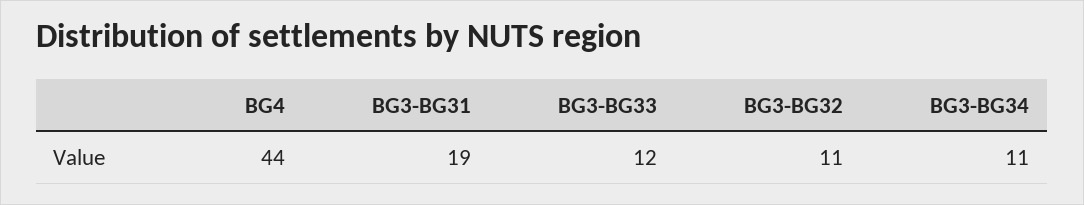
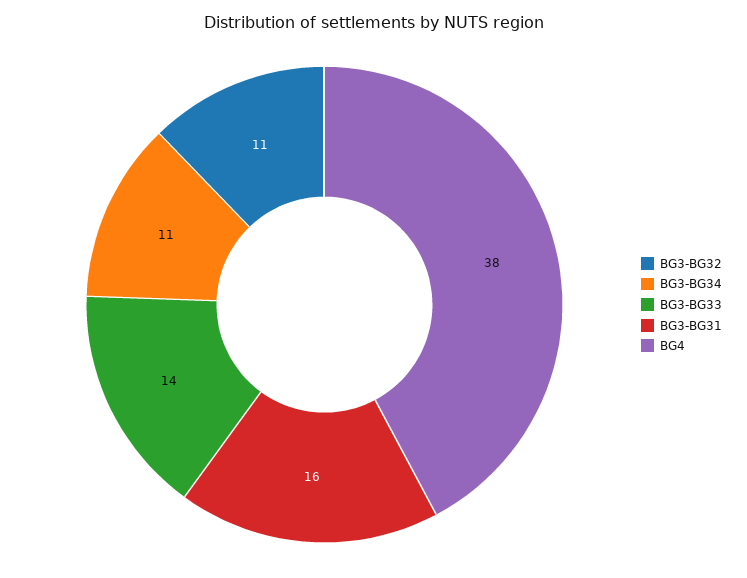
BG4: 44 -> 38
BG3-BG31: 19 -> 16
BG3-BG33: 12 -> 14

